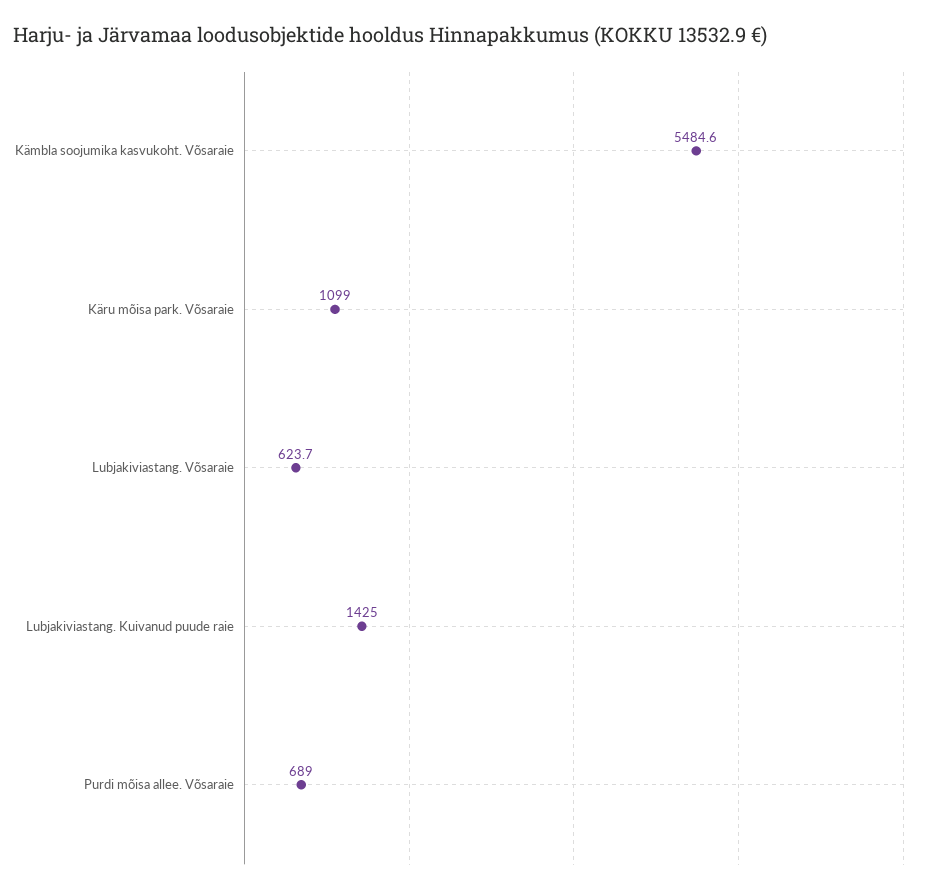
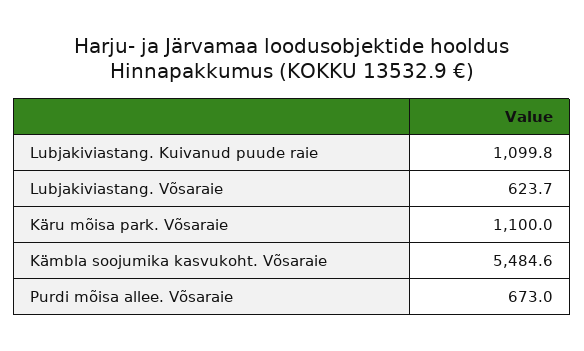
Käru mõisa park. Võsaraie: 1099 -> 1100
Lubjakiviastang. Kuivanud puude raie: 1425 -> 1099.8
Purdi mõisa allee. Võsaraie: 689 -> 673

